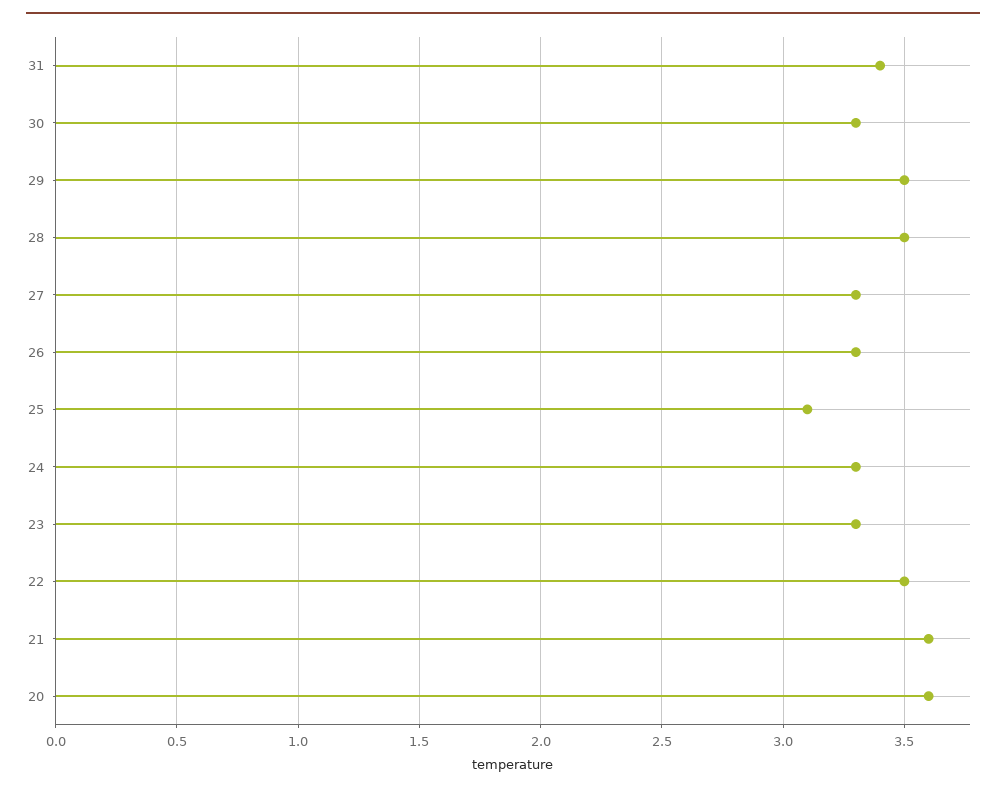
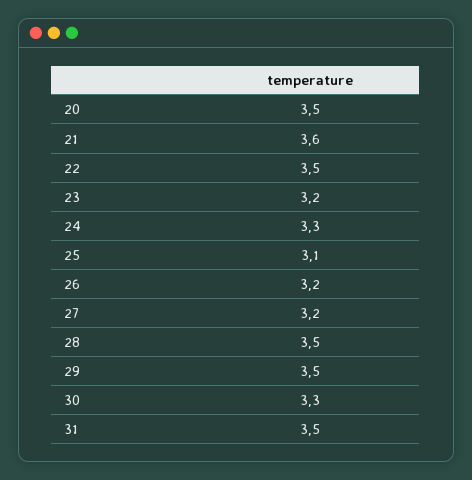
31: 3.4 -> 3.5
27: 3.3 -> 3.2
26: 3.3 -> 3.2
23: 3.3 -> 3.2
20: 3.6 -> 3.5

